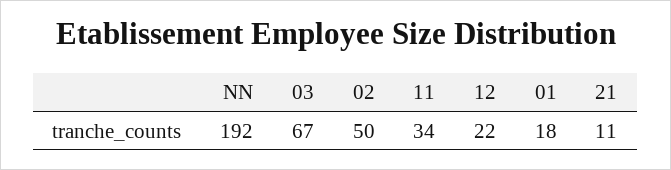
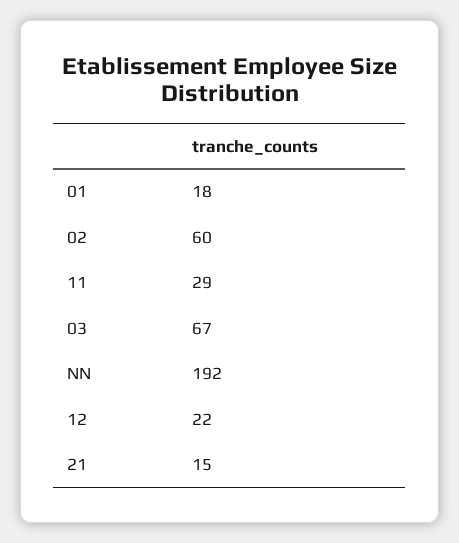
02: 50 -> 60
11: 34 -> 29
21: 11 -> 15

